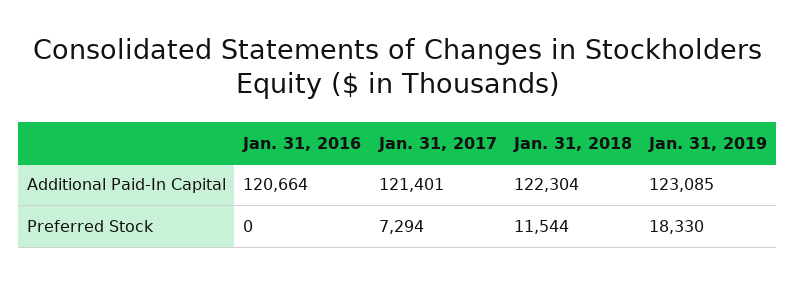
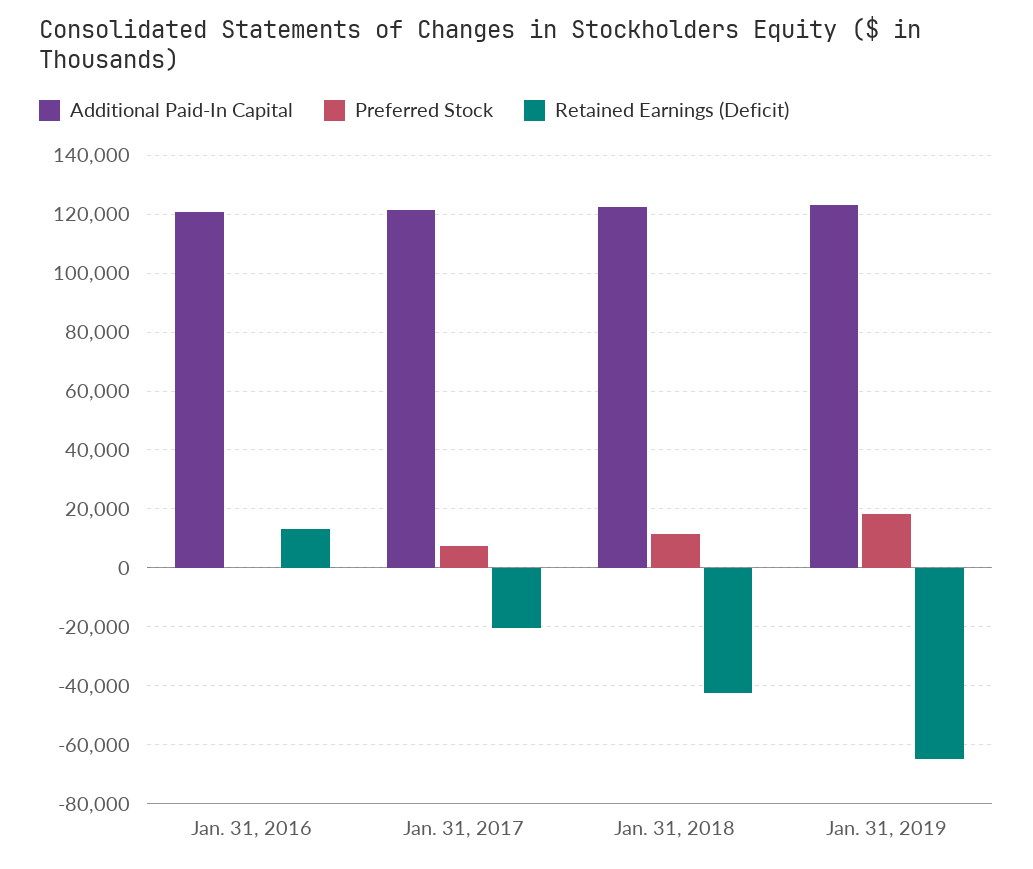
Retained Earnings (Deficit), Jan. 31, 2016: none -> 12500
Retained Earnings (Deficit), Jan. 31, 2017: none -> -20000
Retained Earnings (Deficit), Jan. 31, 2018: none -> -42500
Retained Earnings (Deficit), Jan. 31, 2019: none -> -65000

